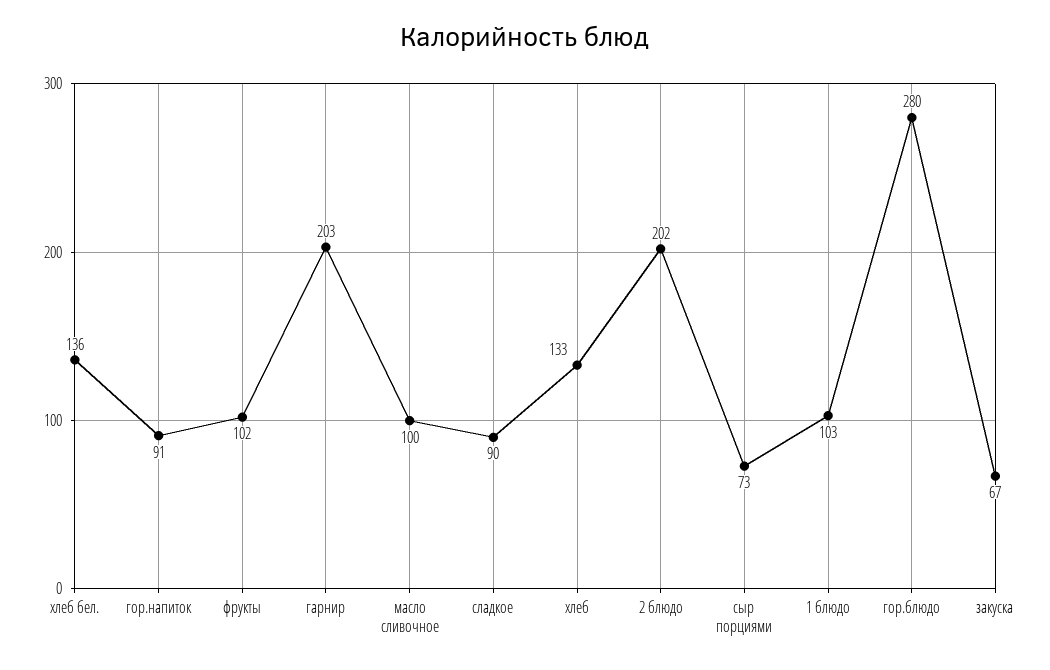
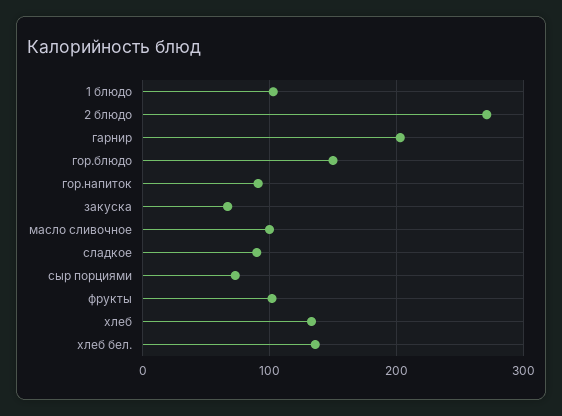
2 блюдо: 202 -> 270
гор.блюдо: 280 -> 150

